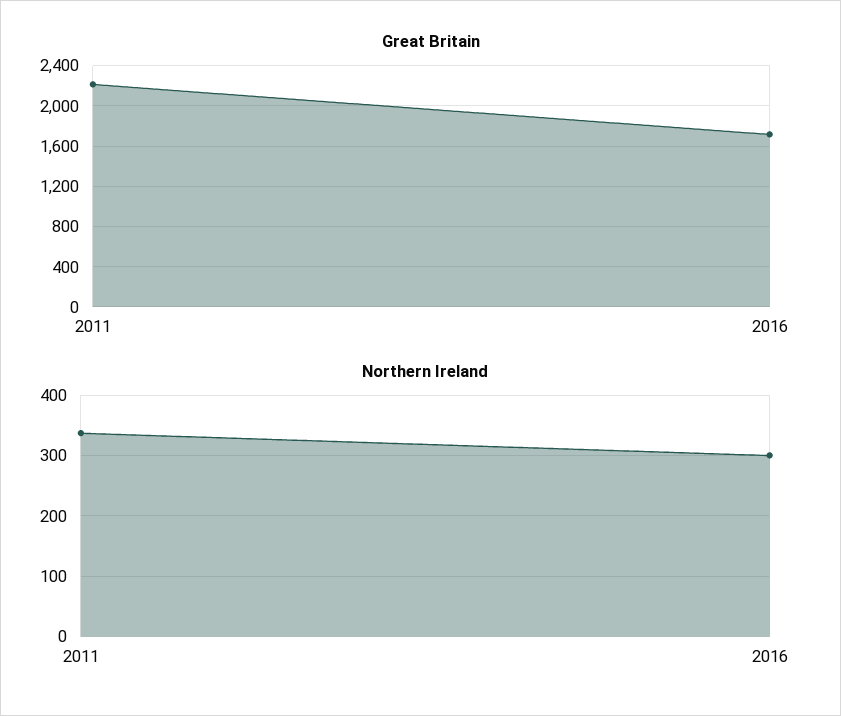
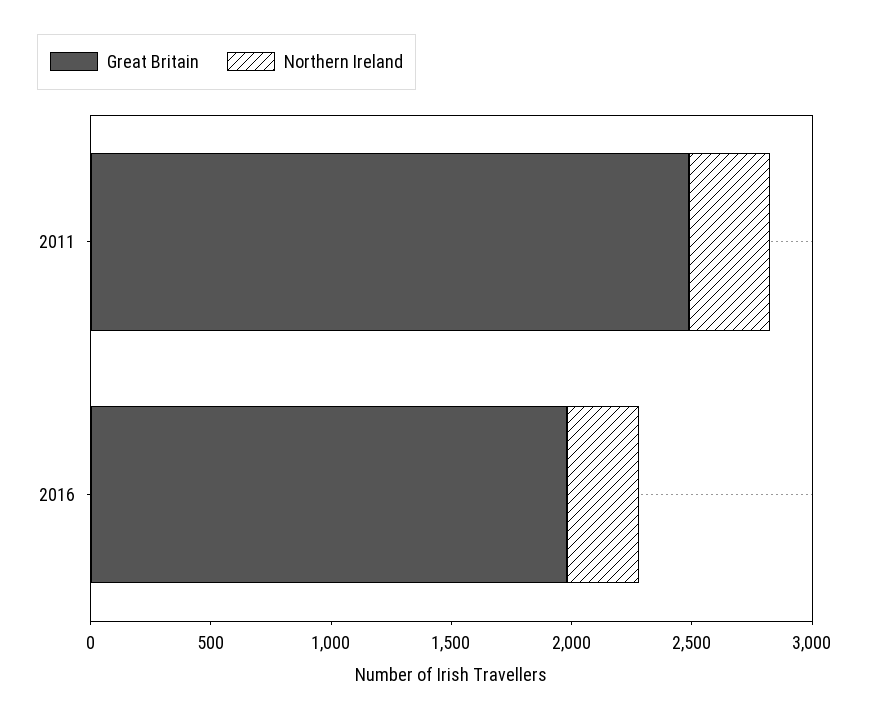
Great Britain, 2011: 2200 -> 2500
Great Britain, 2016: 1700 -> 2000

